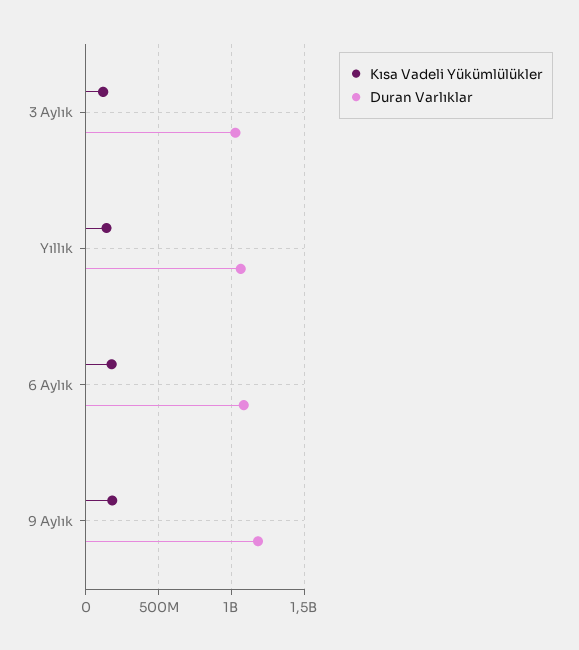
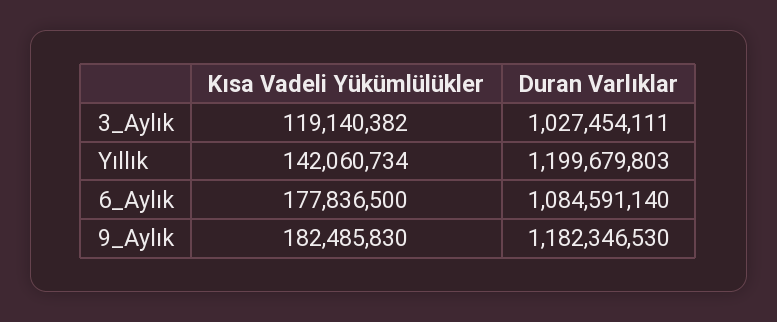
Duran Varlıklar, Yıllık: 1050000000 -> 1199679803

